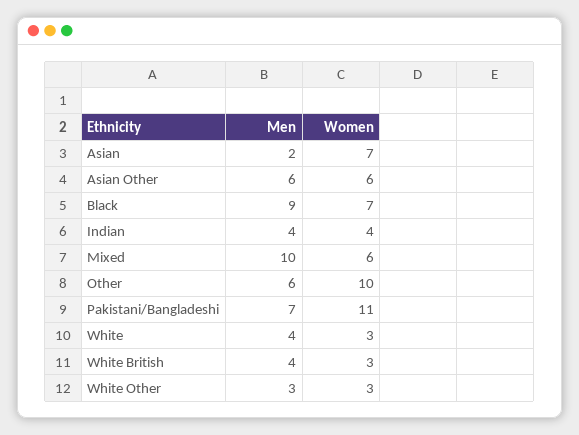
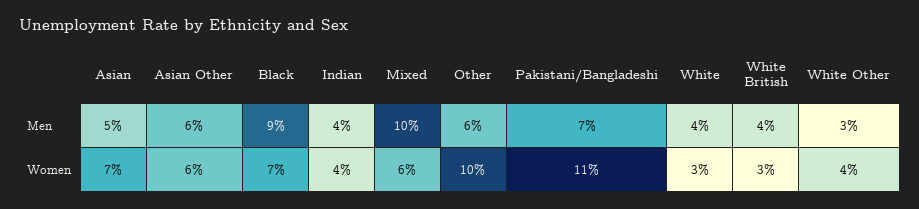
Men, Asian: 2 -> 5
Women, White Other: 3 -> 4

